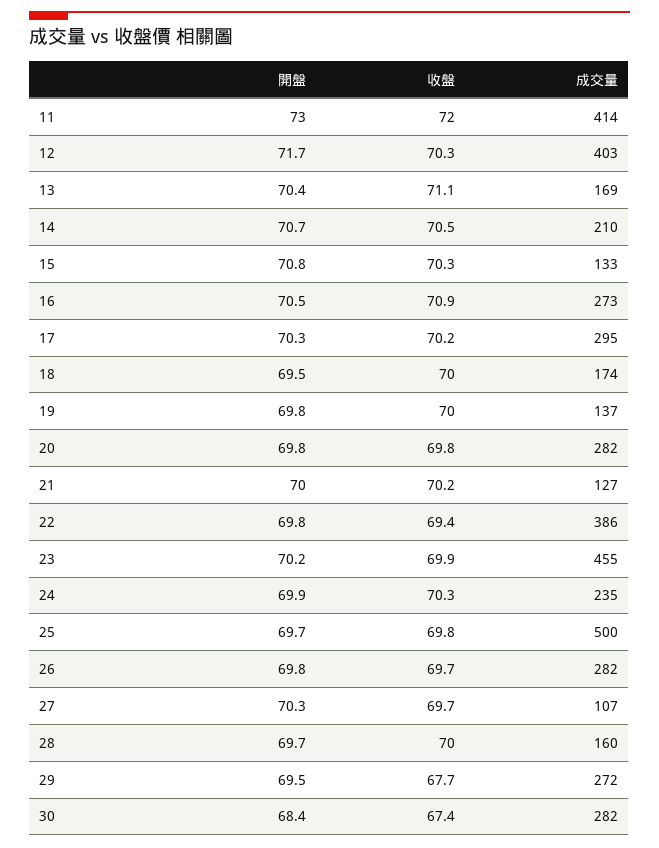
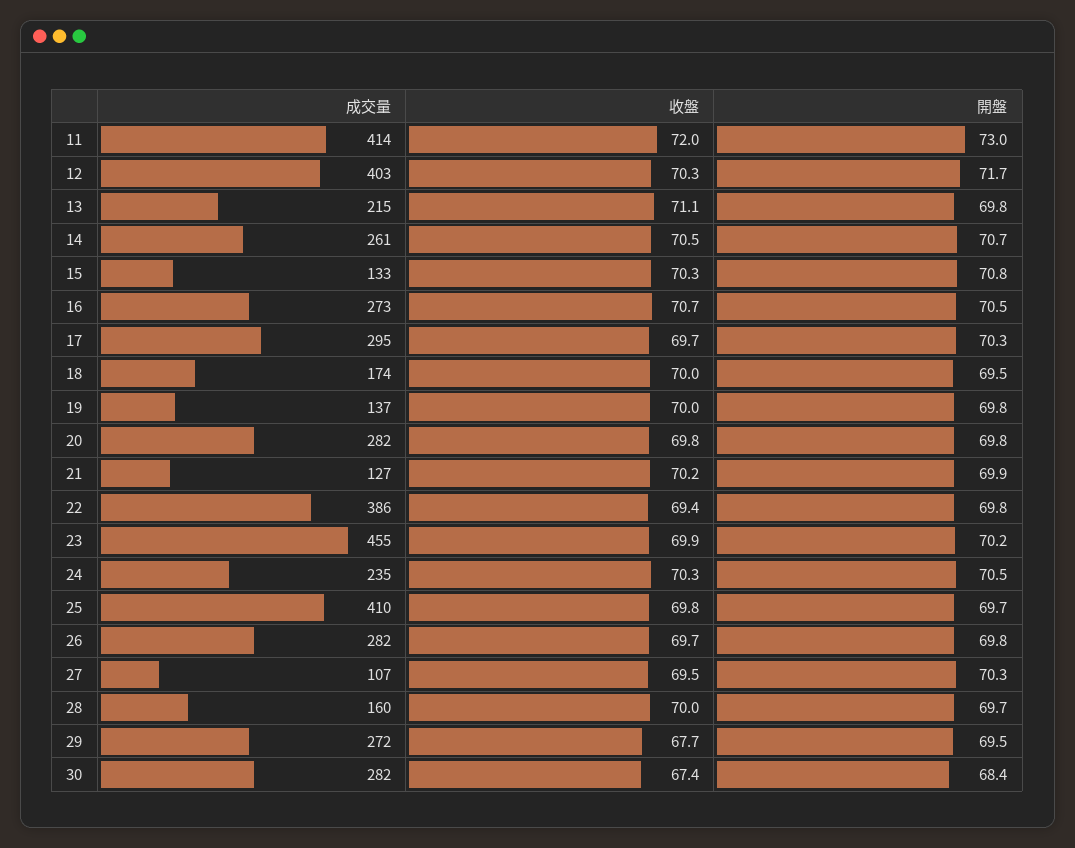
開盤, 13: 70.4 -> 69.8
成交量, 13: 169 -> 215
成交量, 14: 210 -> 261
收盤, 16: 70.9 -> 70.7
收盤, 17: 70.2 -> 69.7
開盤, 21: 70 -> 69.9
開盤, 24: 69.9 -> 70.5
成交量, 25: 500 -> 410
收盤, 27: 69.7 -> 69.5

